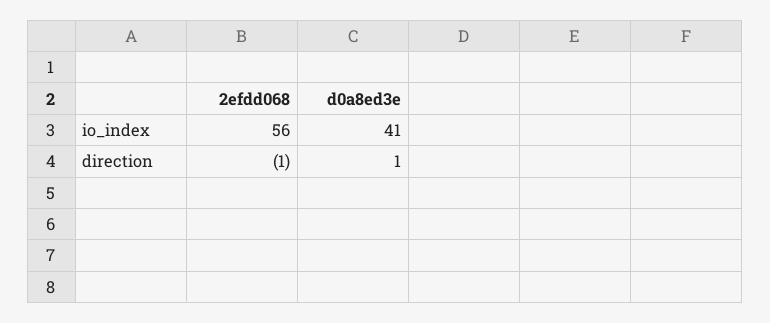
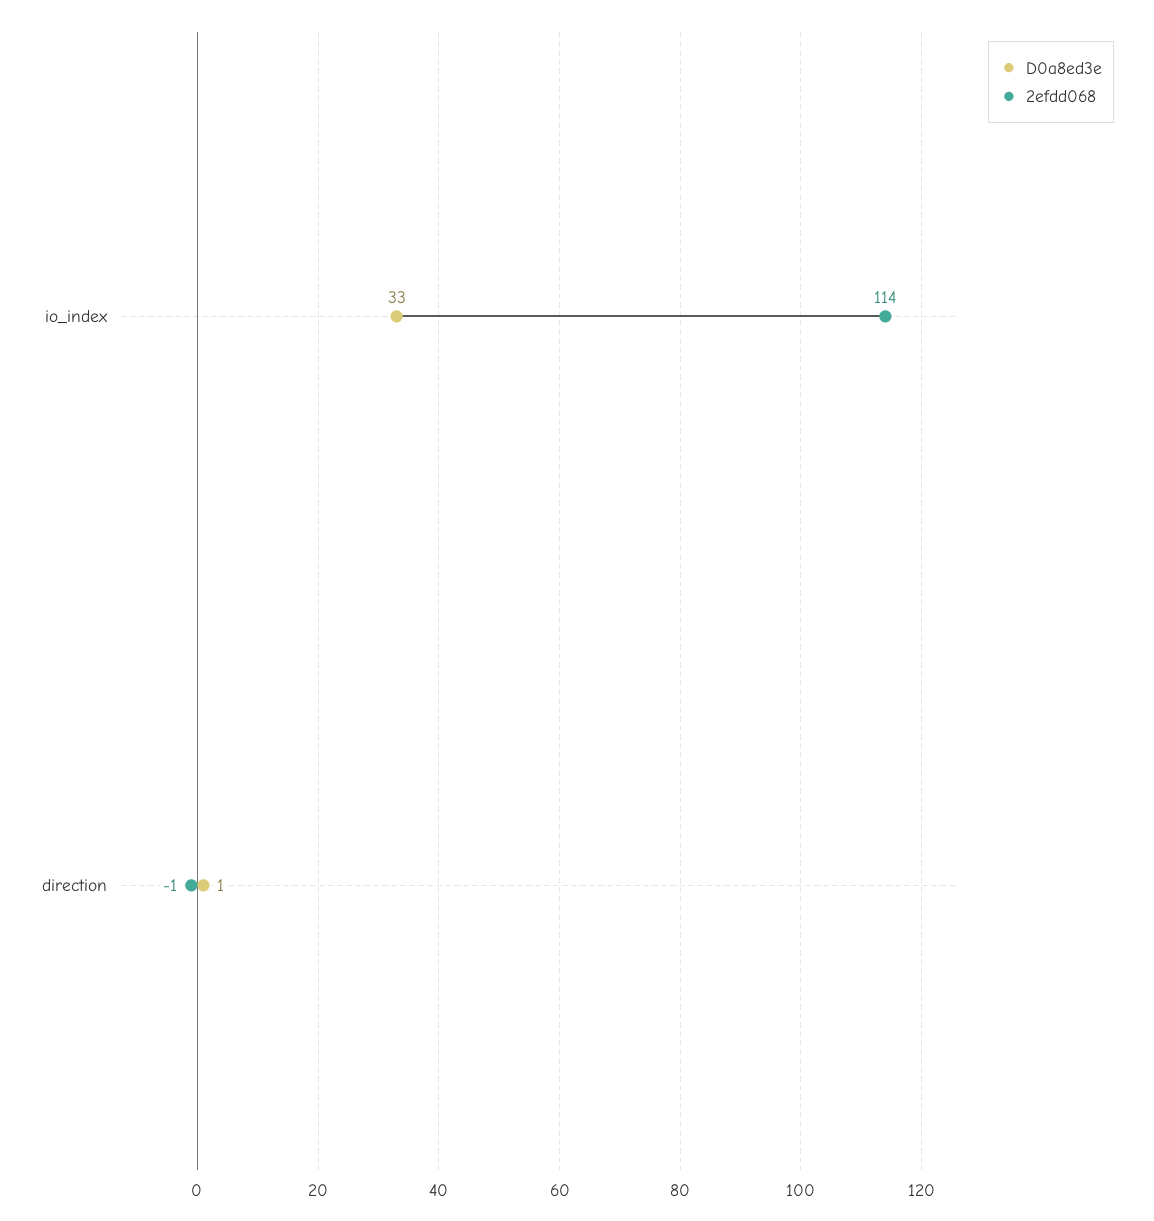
2efdd068, io_index: 56 -> 114
d0a8ed3e, io_index: 41 -> 33

